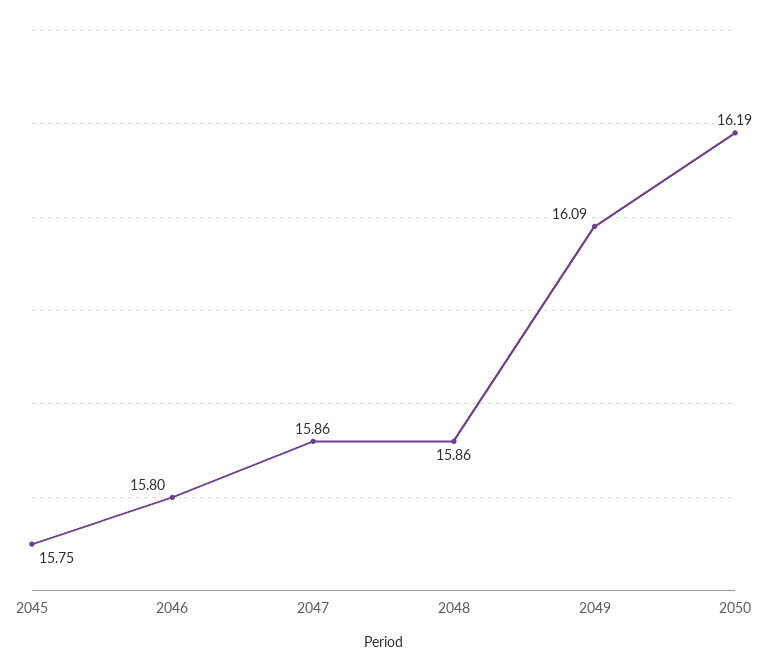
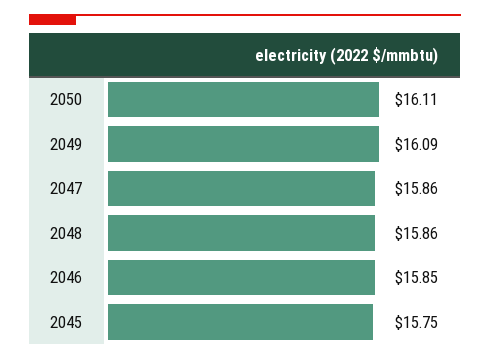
2046: 15.8 -> 15.85
2050: 16.19 -> 16.11

